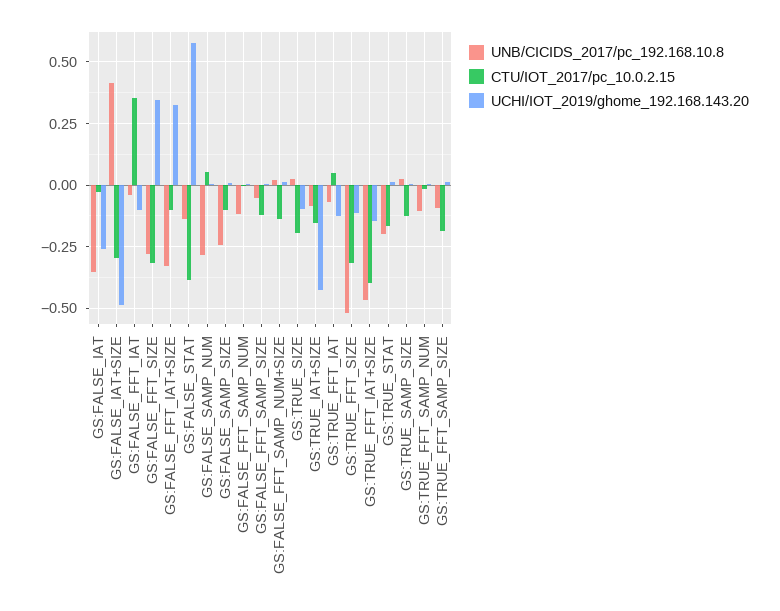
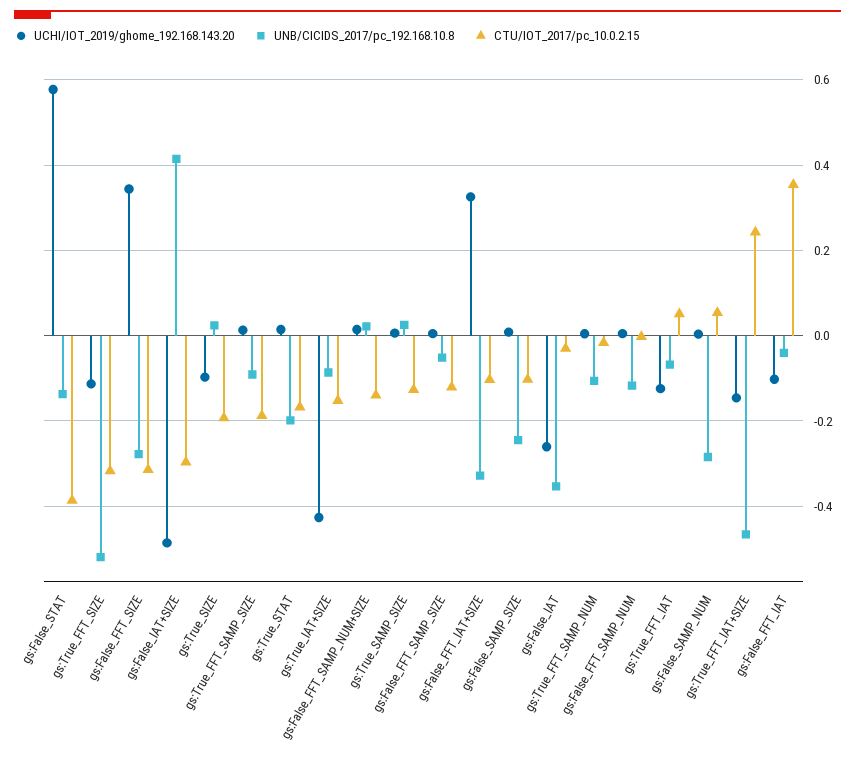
CTU/IOT_2017/pc_10.0.2.15, GS:TRUE_FFT_IAT+SIZE: -0.4 -> 0.24

